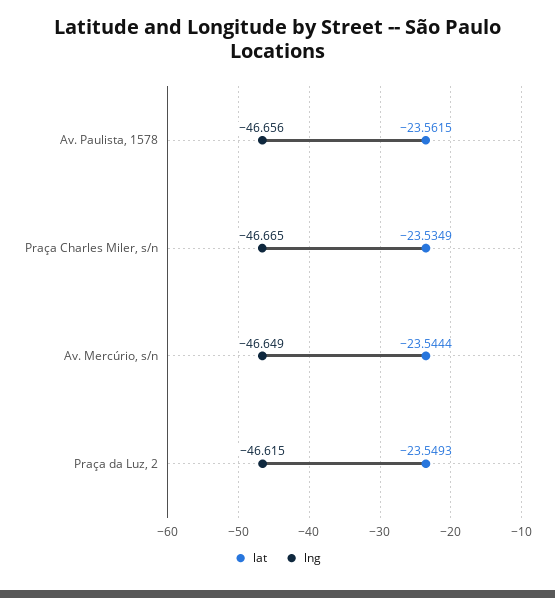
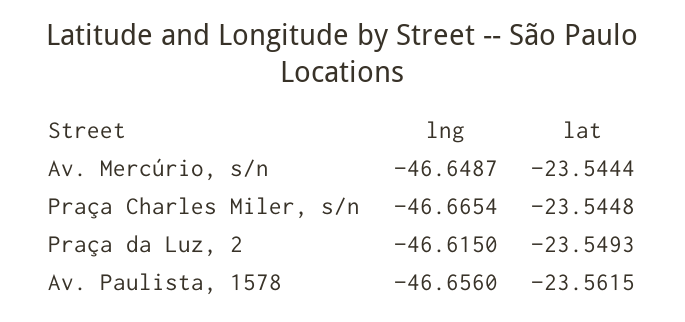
lat, Praça Charles Miler, s/n: -23.5349 -> -23.5448

